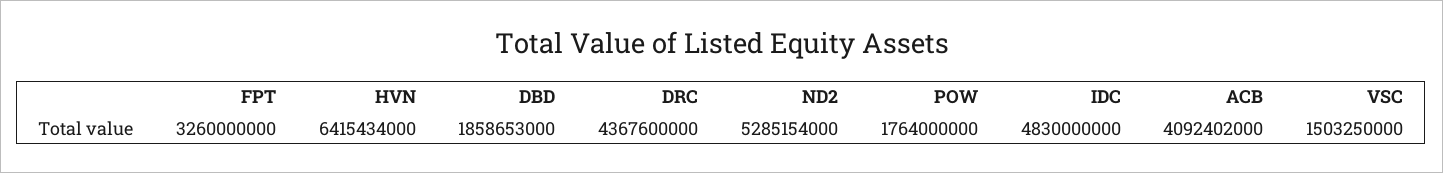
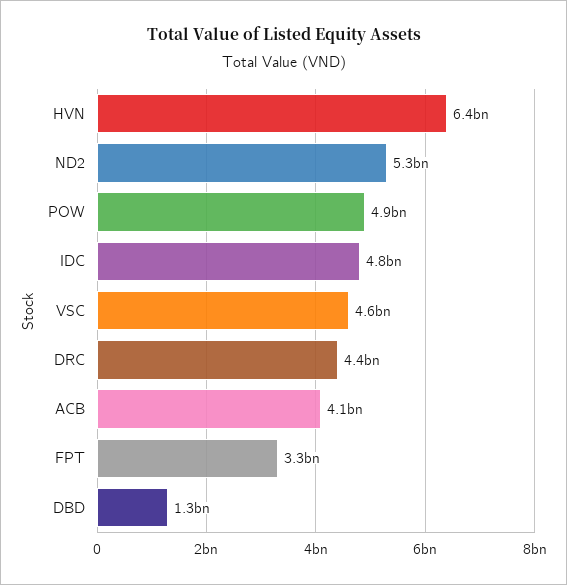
DBD: 1858653000 -> 1300000000
POW: 1764000000 -> 4900000000
VSC: 1503250000 -> 4600000000

